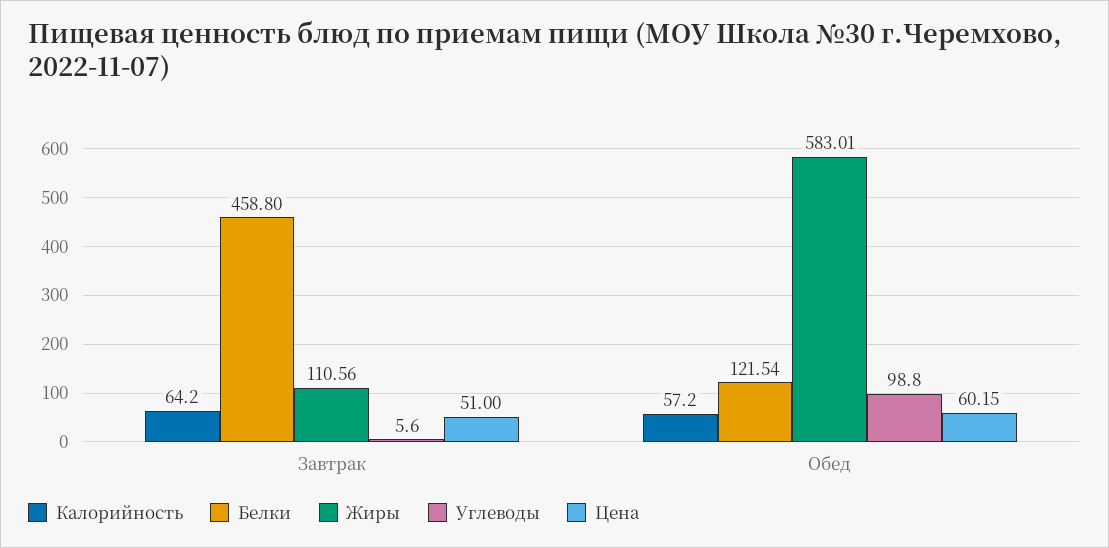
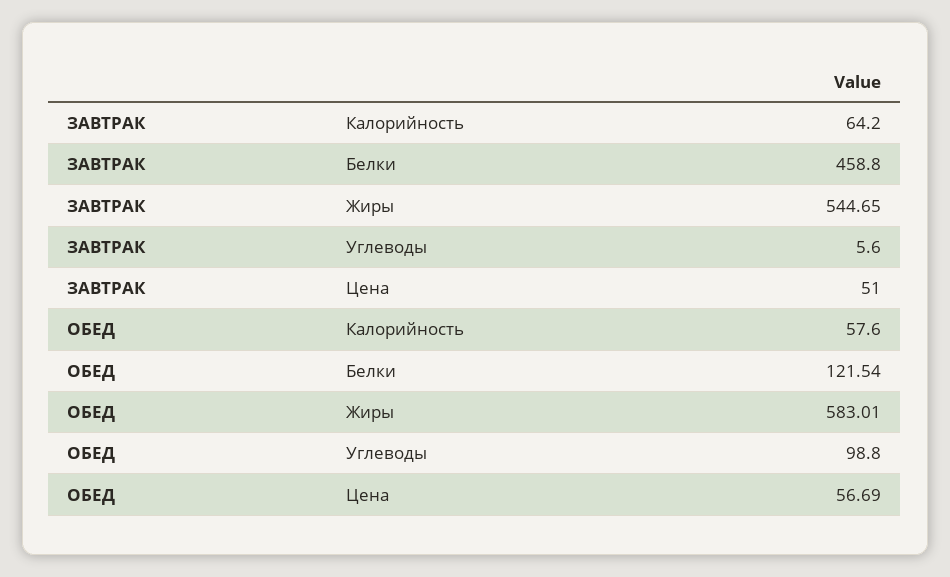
Жиры, Завтрак: 110.56 -> 544.65
Калорийность, Обед: 57.2 -> 57.6
Цена, Обед: 60.15 -> 56.69

